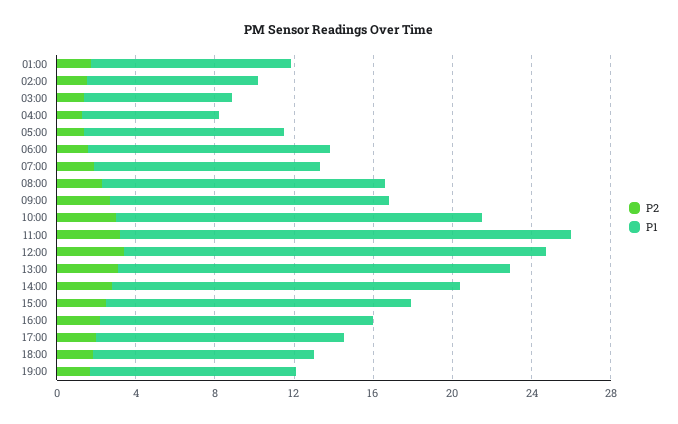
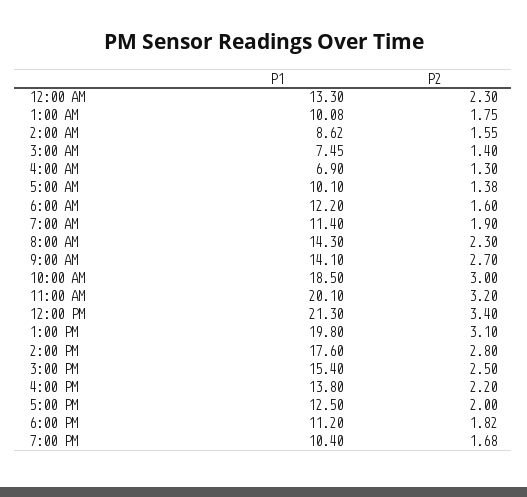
P1, 11:00: 23 -> 20.1
P1, 12:00 AM: none -> 13.3
P2, 12:00 AM: none -> 2.3

